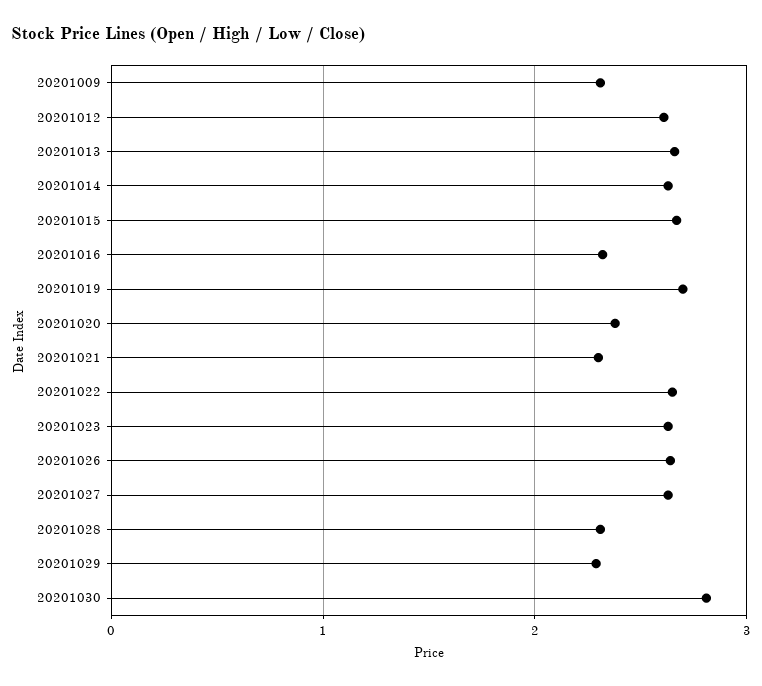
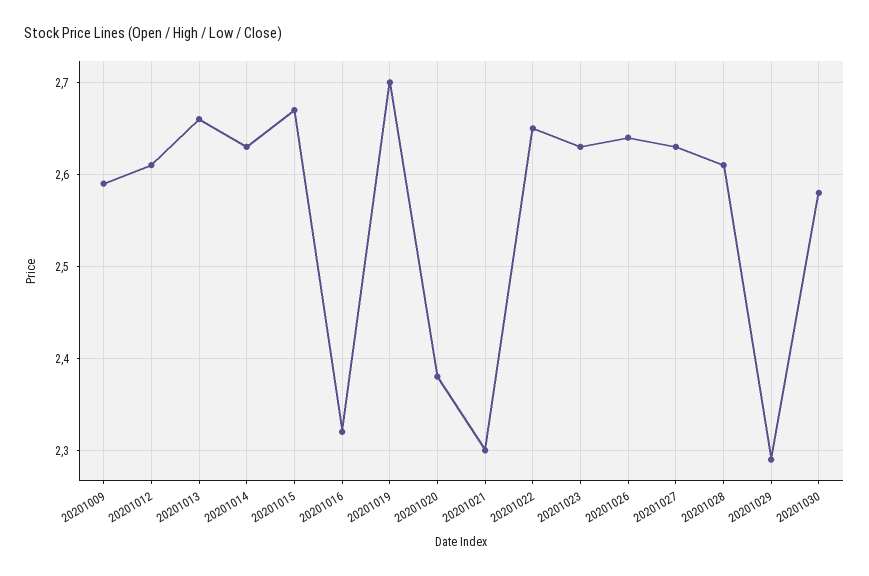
20201009: 2.3 -> 2.59
20201028: 2.3 -> 2.61
20201030: 2.8 -> 2.58

